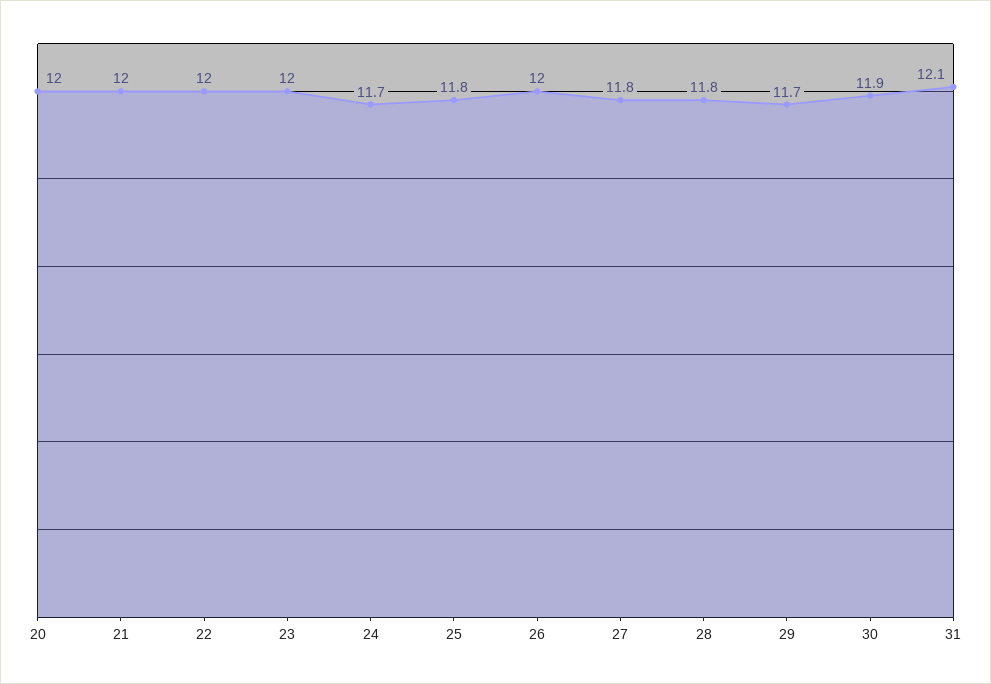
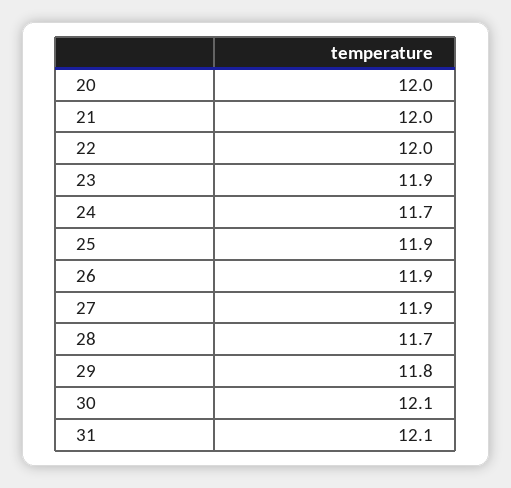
23: 12 -> 11.9
25: 11.8 -> 11.9
26: 12 -> 11.9
27: 11.8 -> 11.9
28: 11.8 -> 11.7
29: 11.7 -> 11.8
30: 11.9 -> 12.1

